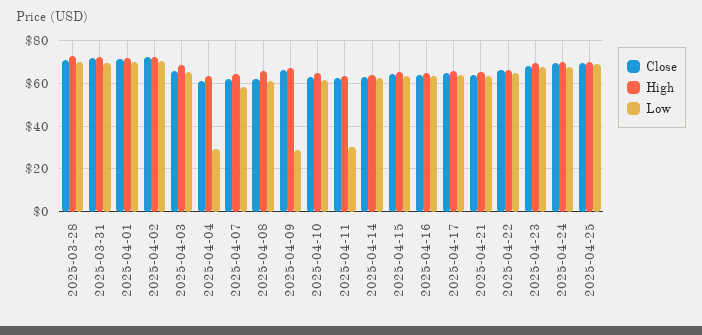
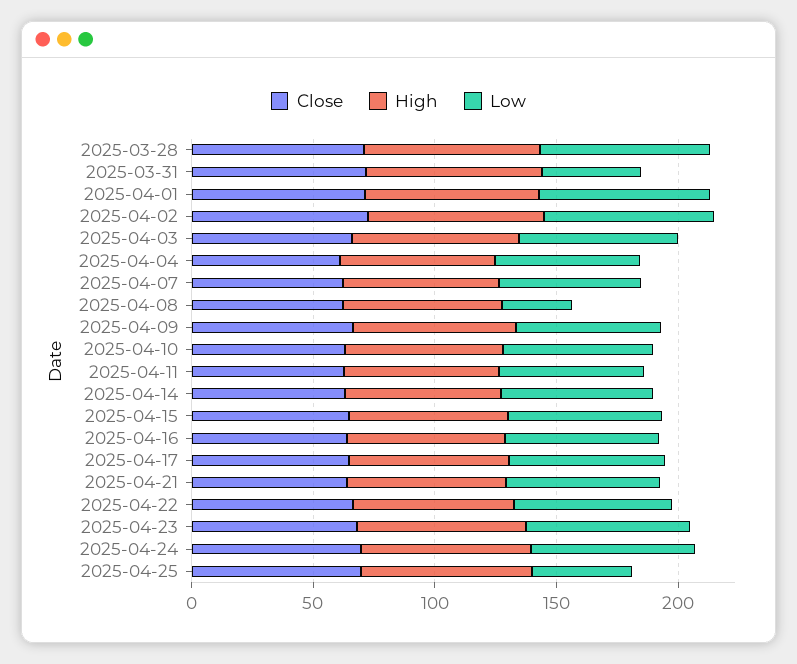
Low, 2025-03-31: 70 -> 40
Low, 2025-04-04: 30 -> 60
Low, 2025-04-08: 60 -> 30
Low, 2025-04-09: 30 -> 60
Low, 2025-04-11: 30 -> 60
Low, 2025-04-25: 70 -> 40

